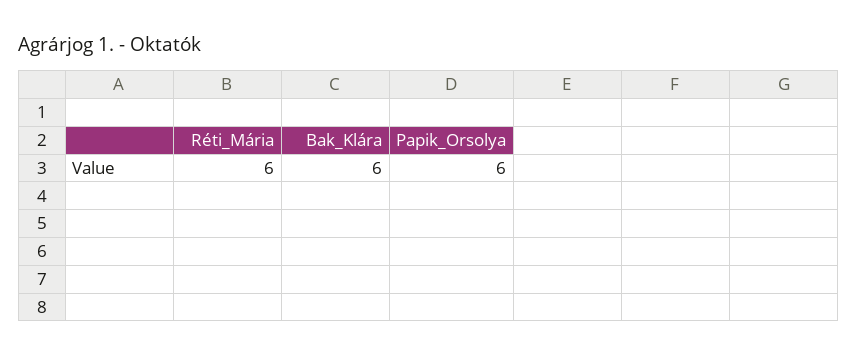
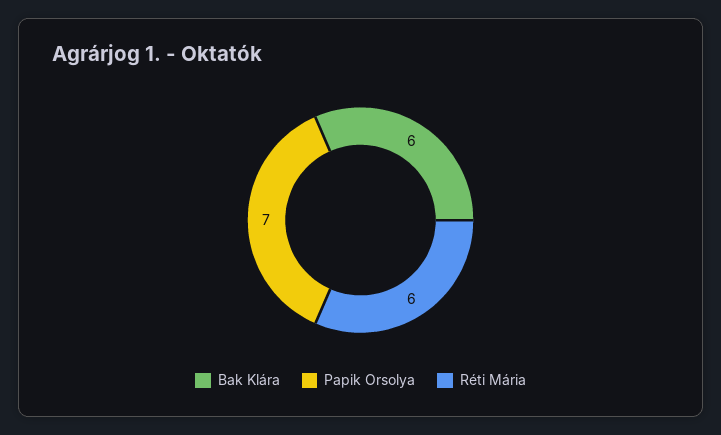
Papik_Orsolya: 6 -> 7

